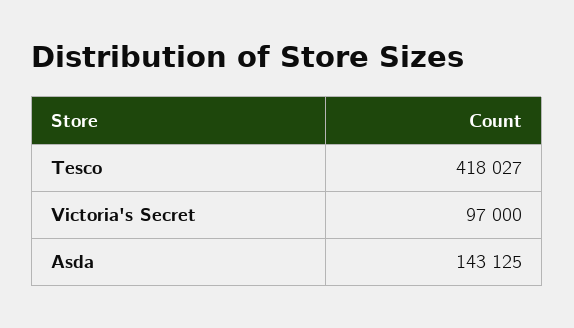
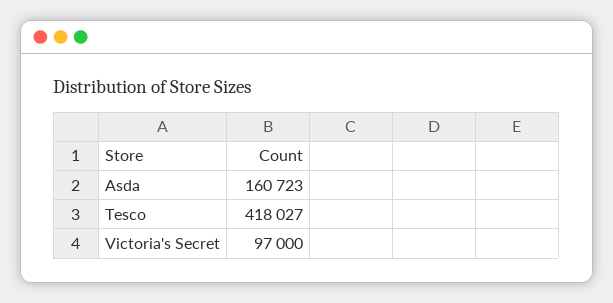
Asda: 143125 -> 160723

